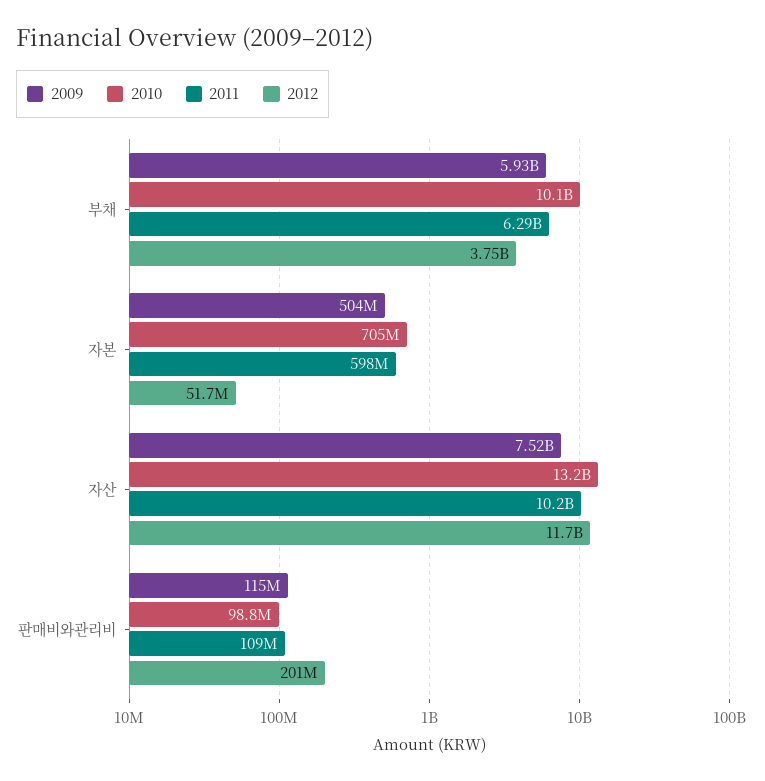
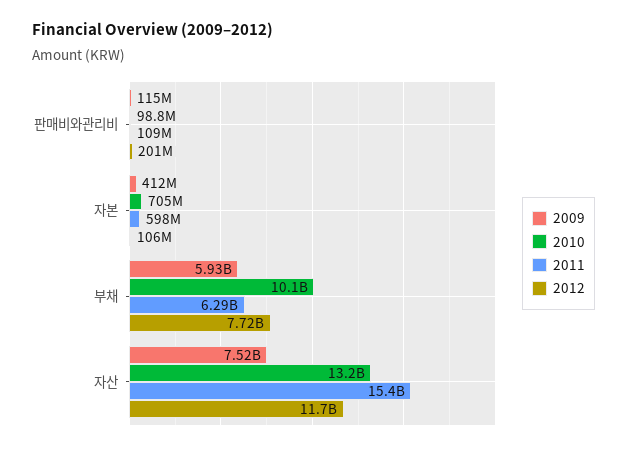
2012, 부채: 3750000000 -> 7720000000
2009, 자본: 504000000 -> 412000000
2012, 자본: 51700000 -> 106000000
2011, 자산: 10200000000 -> 15400000000

